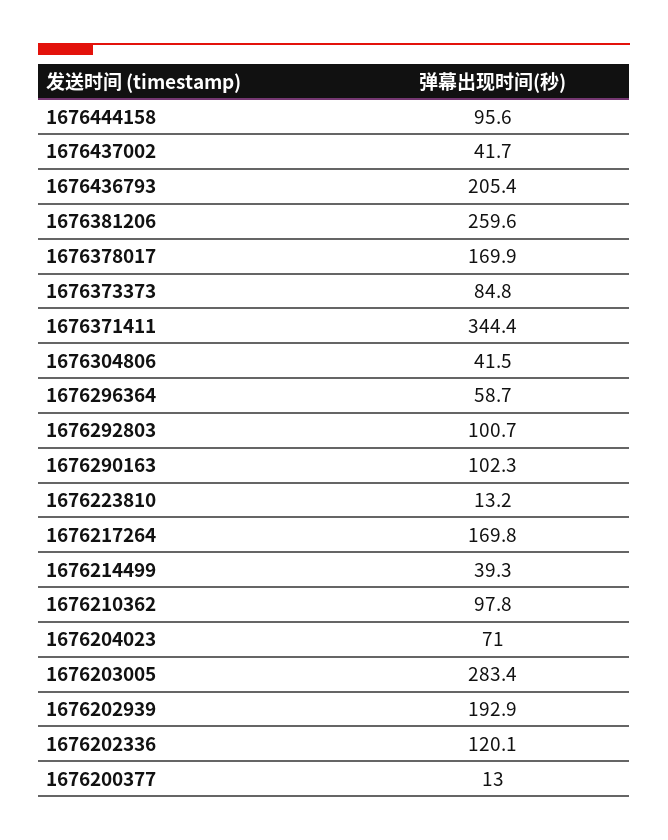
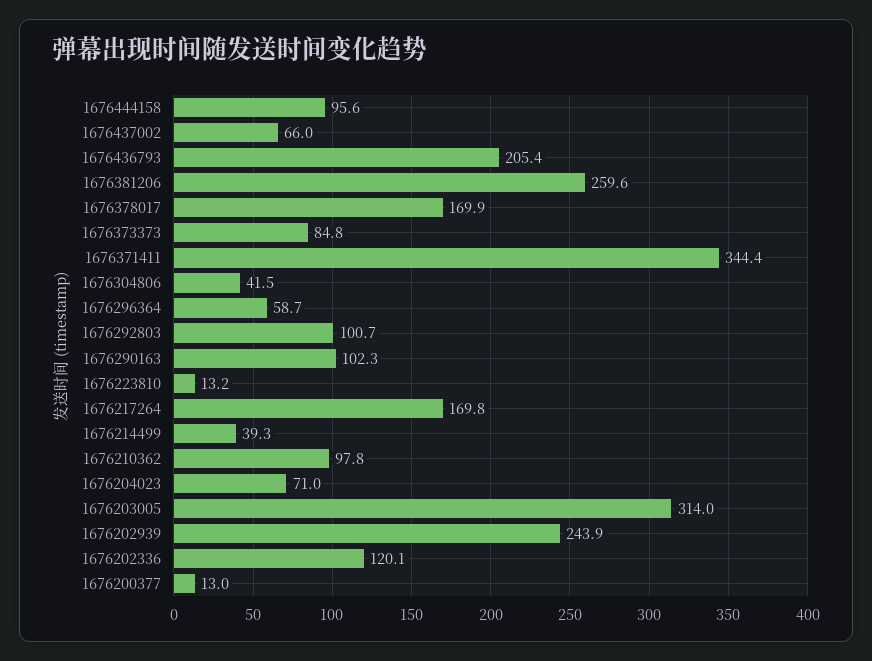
1676437002: 41.7 -> 66
1676203005: 283.4 -> 314
1676202939: 192.9 -> 243.9

